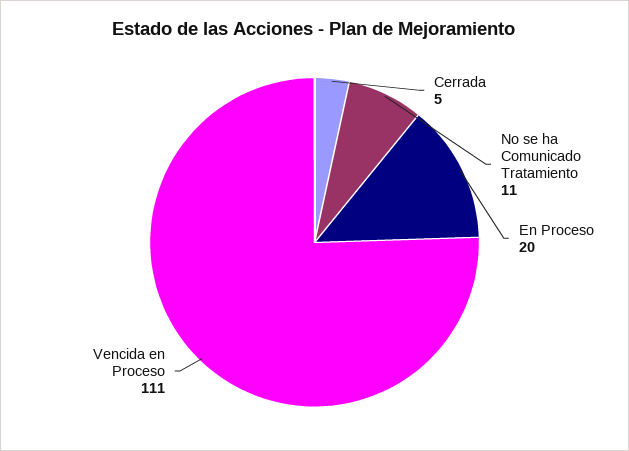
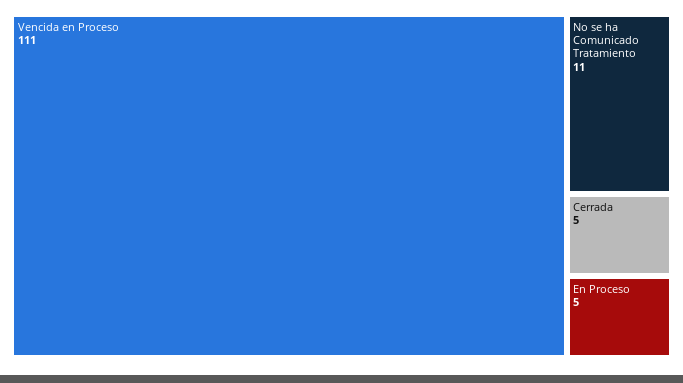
En Proceso: 20 -> 5

